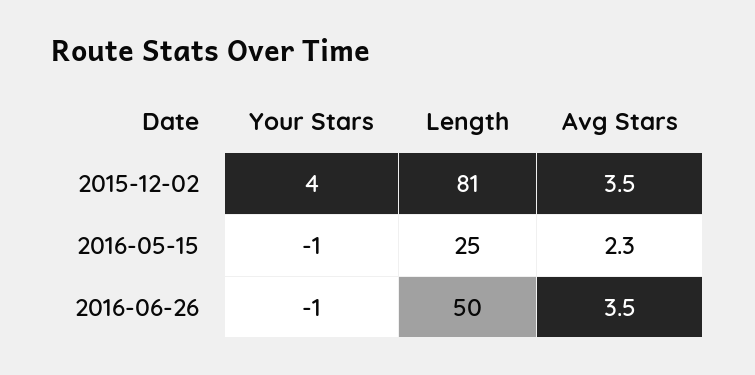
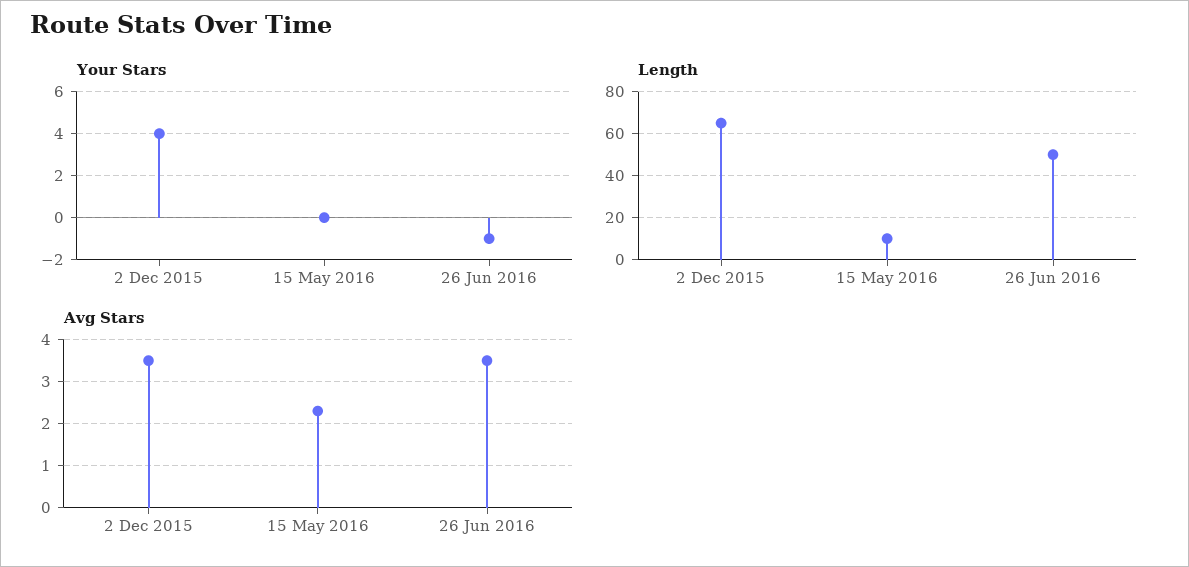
Length, 2015-12-02: 81 -> 65
Your Stars, 2016-05-15: -1 -> 0
Length, 2016-05-15: 25 -> 10

